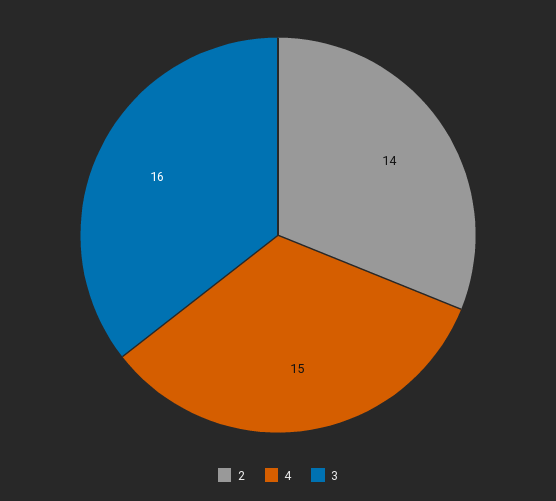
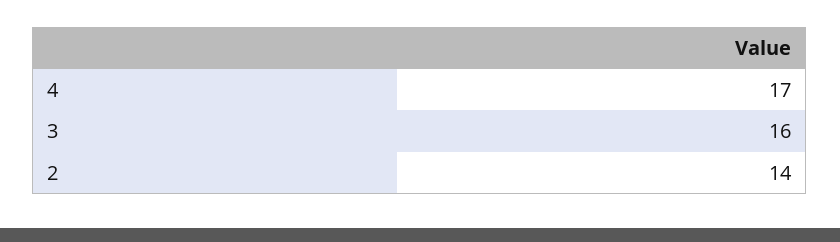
4: 15 -> 17

